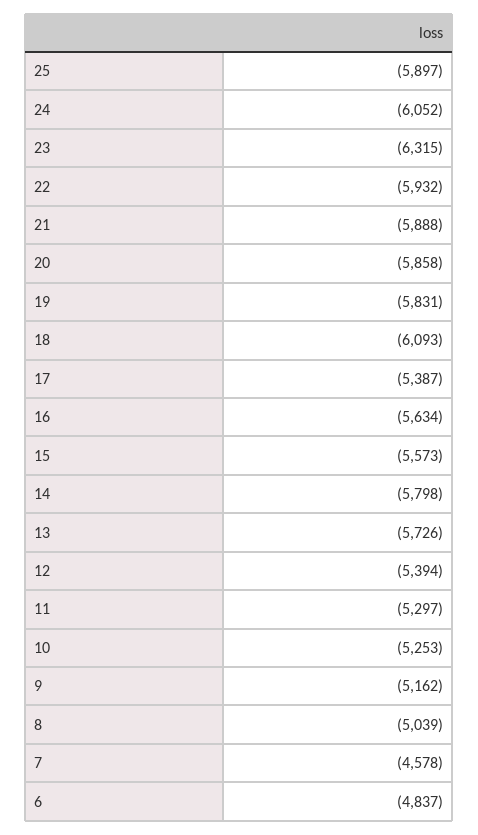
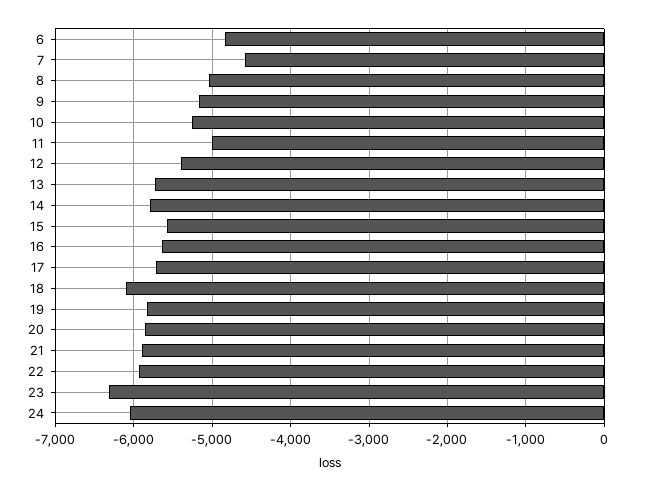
25: -5897 -> none
17: -5387 -> -5700
11: -5297 -> -5000

